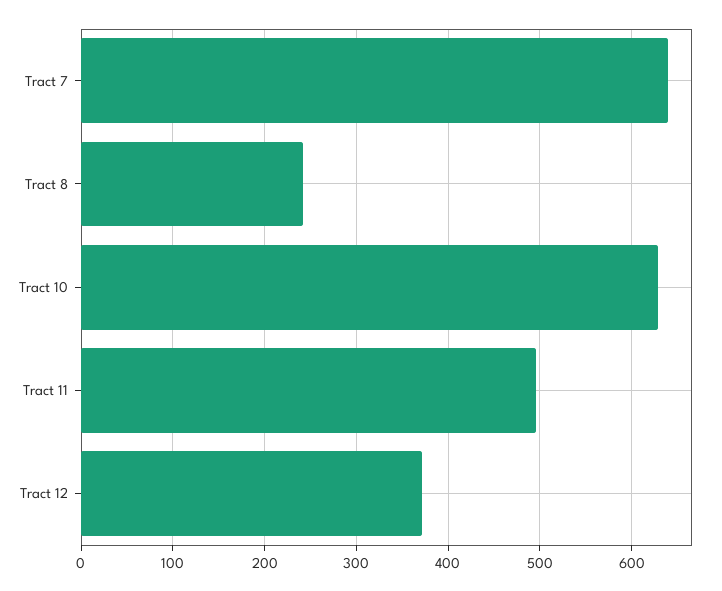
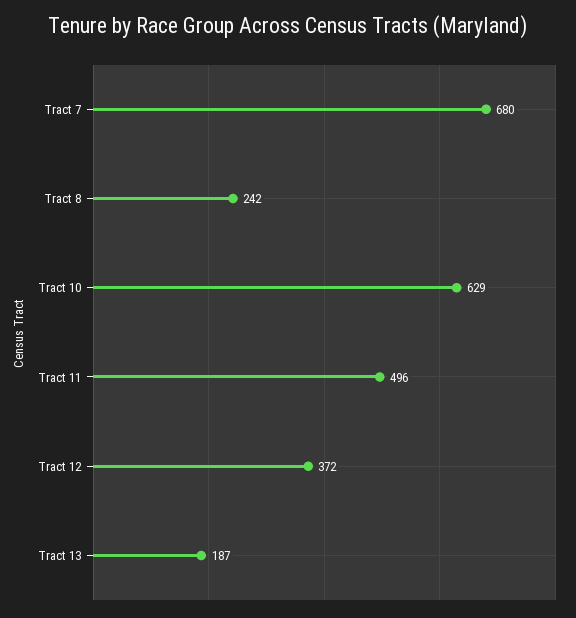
Tract 7: 640 -> 680
Tract 13: none -> 187

